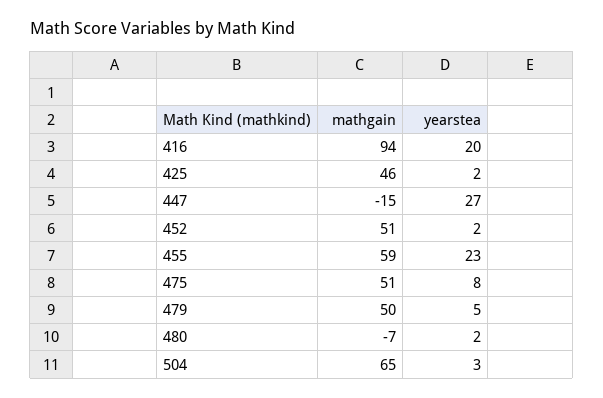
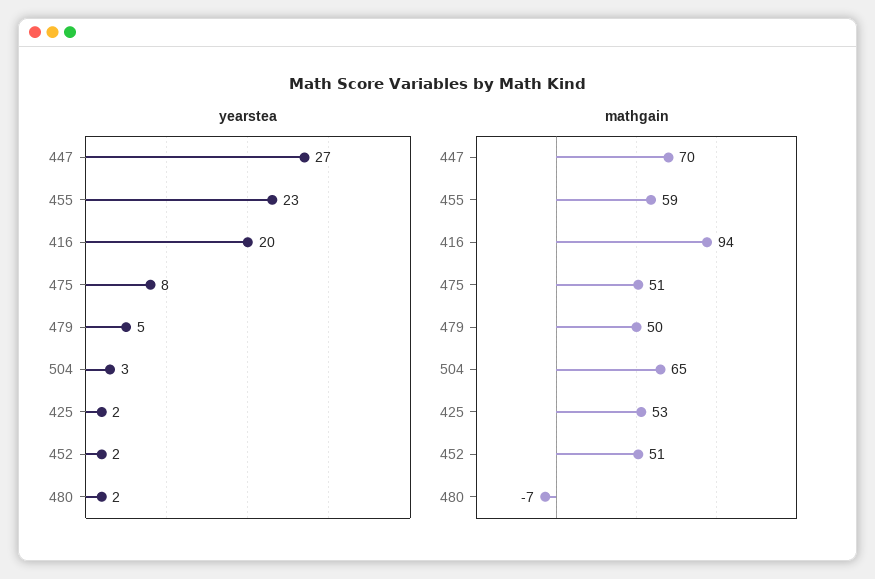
mathgain, 425: 46 -> 53
mathgain, 447: -15 -> 70

